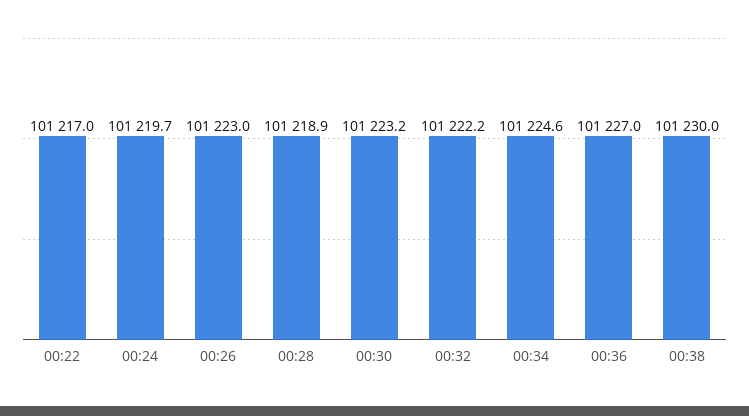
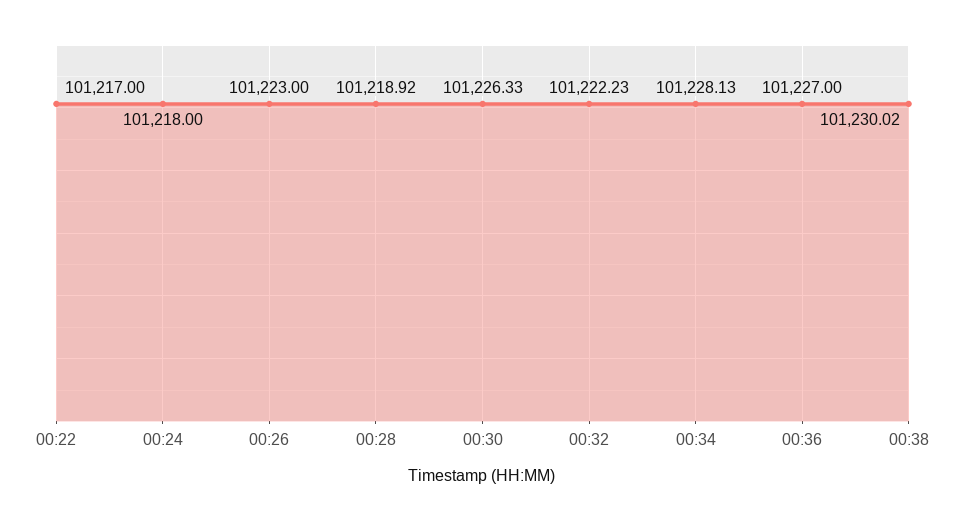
00:24: 101219.7 -> 101218
00:30: 101223.2 -> 101226.33
00:34: 101224.6 -> 101228.13

